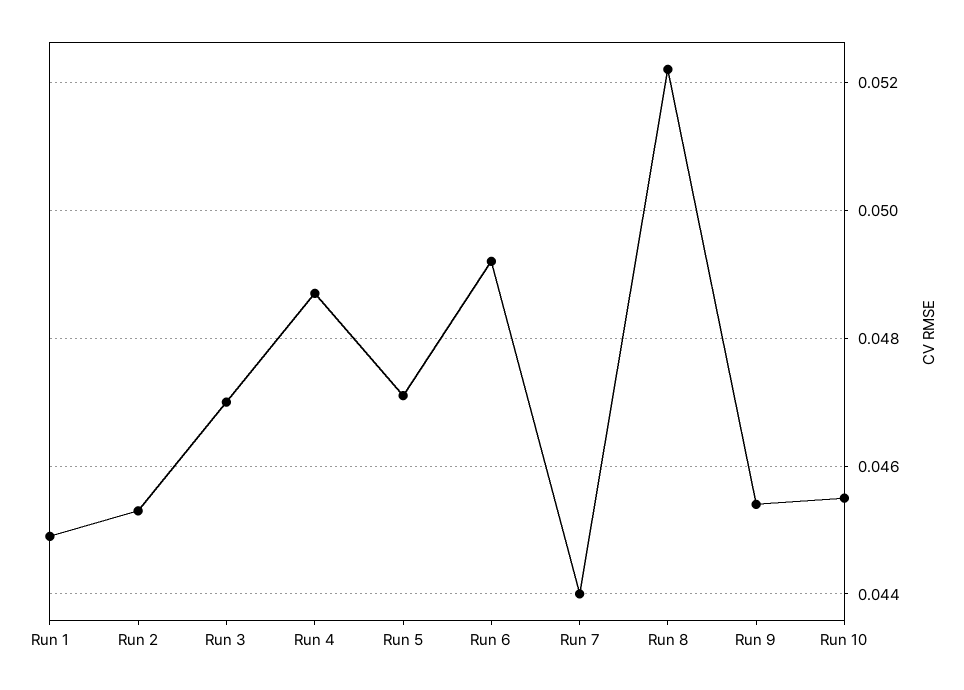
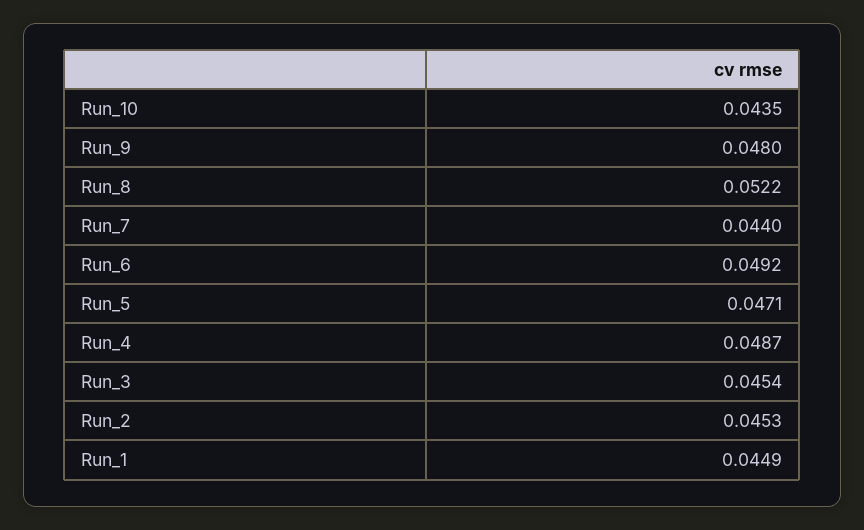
Run 3: 0.047 -> 0.0454
Run 9: 0.0455 -> 0.048
Run 10: 0.0455 -> 0.0435

